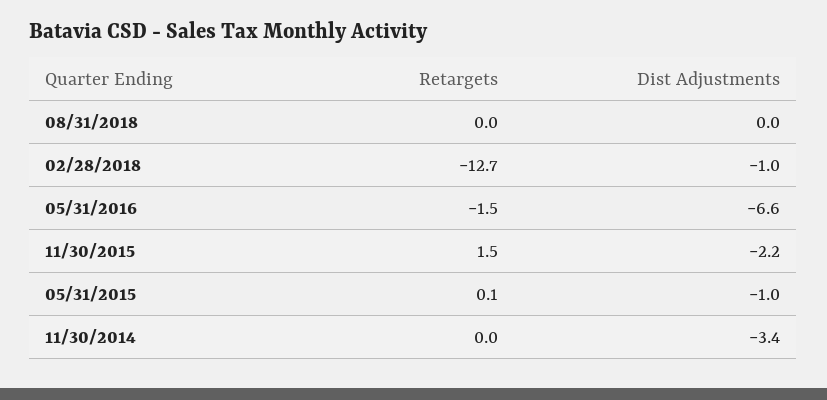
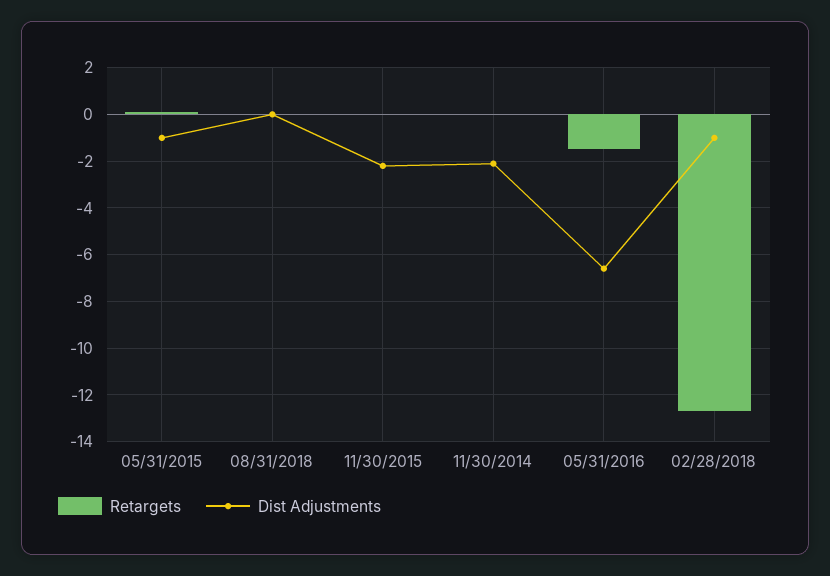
Retargets, 11/30/2015: 1.5 -> 0
Dist Adjustments, 11/30/2014: -3.4 -> -2

